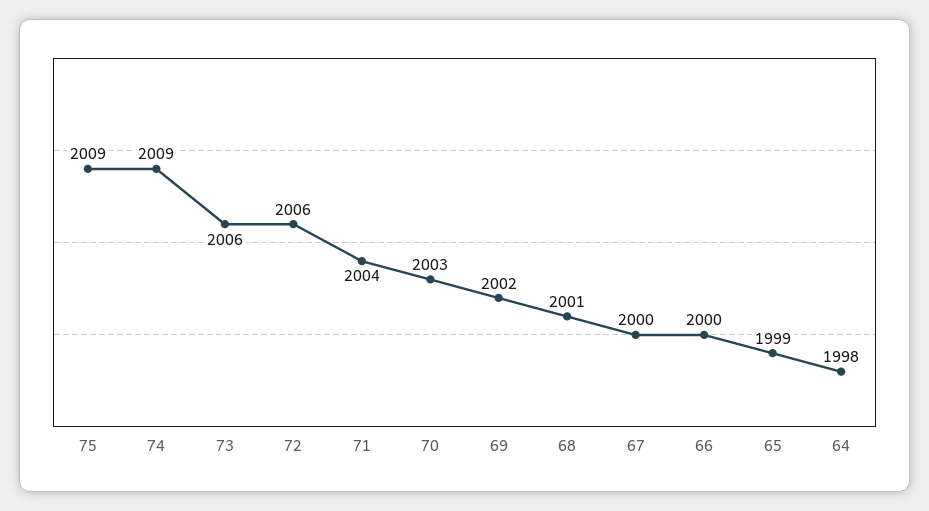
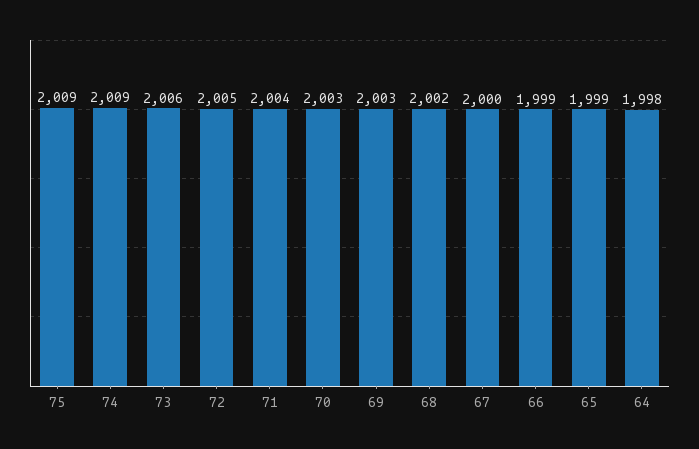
72: 2006 -> 2005
69: 2002 -> 2003
68: 2001 -> 2002
66: 2000 -> 1999

